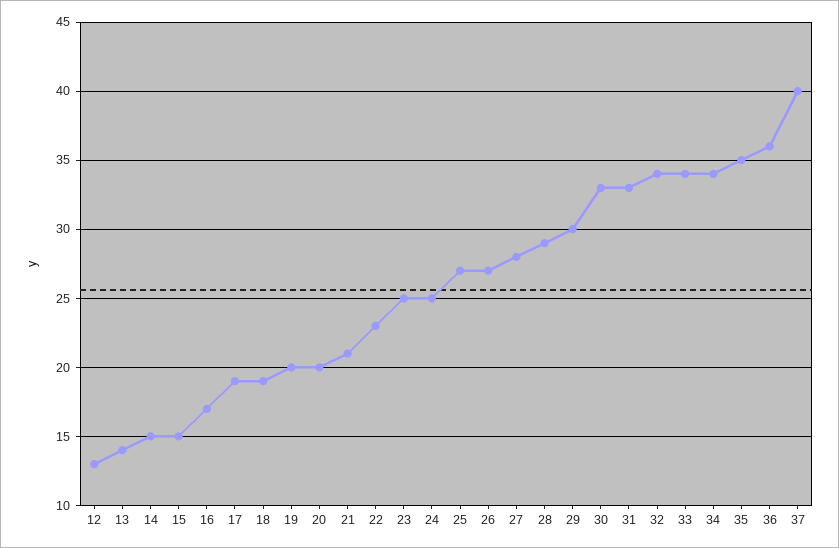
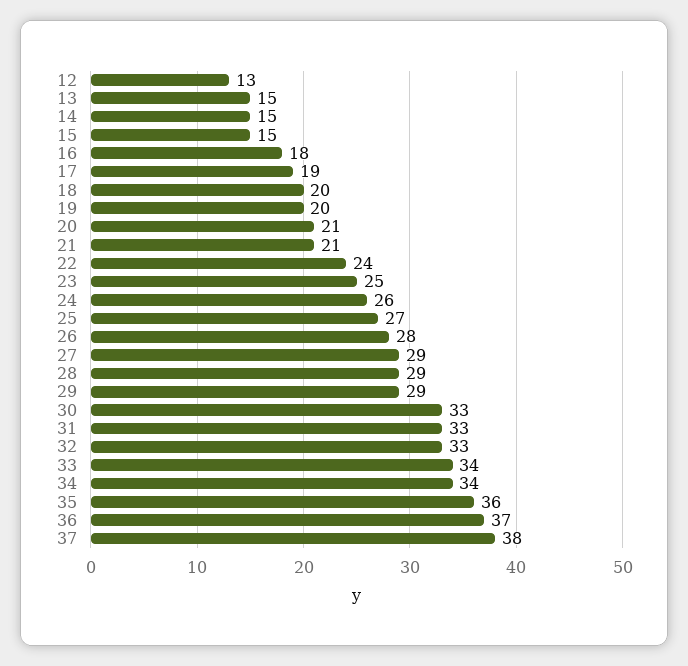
13: 14 -> 15
16: 17 -> 18
18: 19 -> 20
20: 20 -> 21
22: 23 -> 24
24: 25 -> 26
26: 27 -> 28
27: 28 -> 29
29: 30 -> 29
32: 34 -> 33
35: 35 -> 36
36: 36 -> 37
37: 40 -> 38

